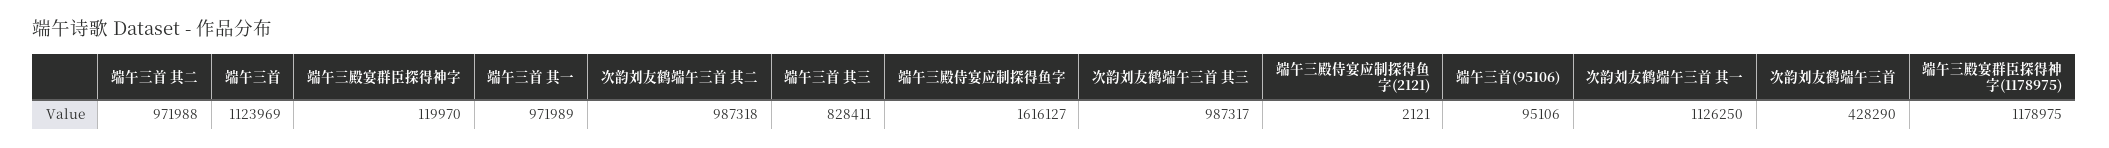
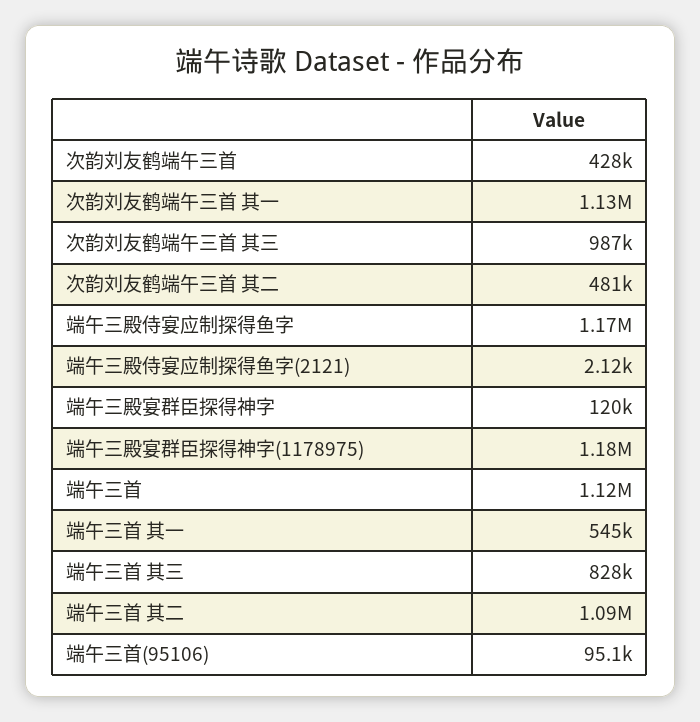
端午三首 其二: 971988 -> 1090000
端午三首 其一: 971989 -> 545000
次韵刘友鹤端午三首 其二: 987318 -> 481000
端午三殿侍宴应制探得鱼字: 1616127 -> 1170000

